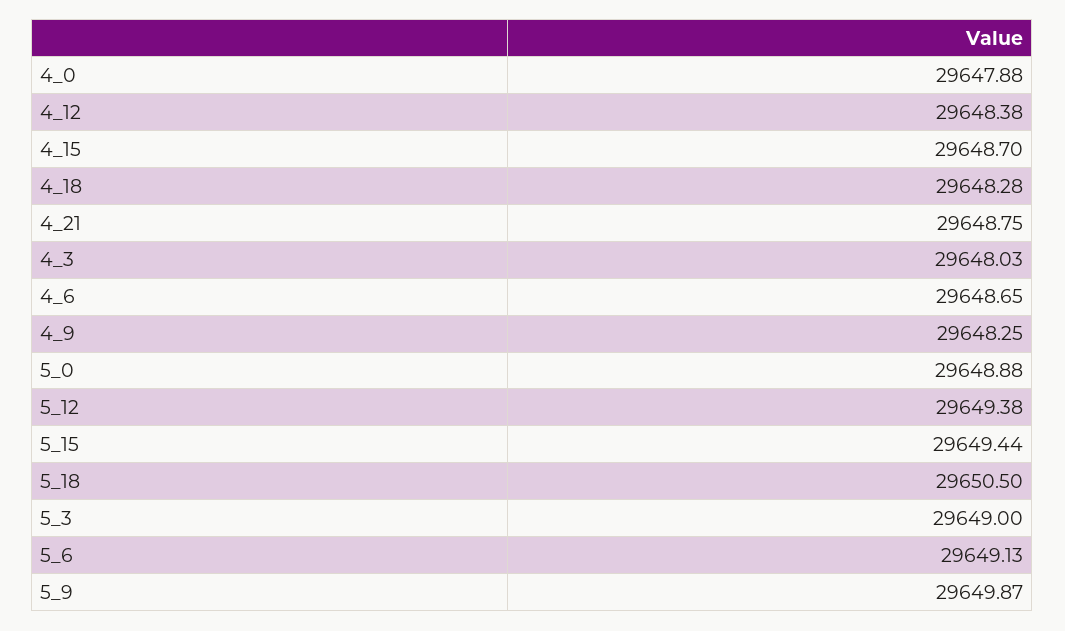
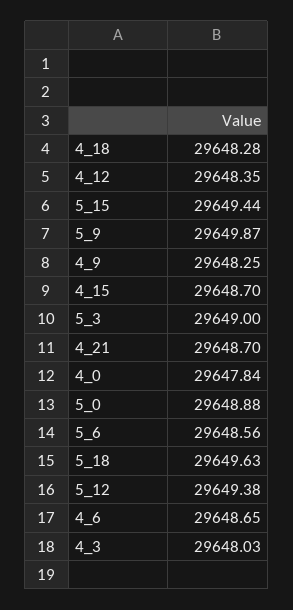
4_0: 29647.88 -> 29647.84
4_12: 29648.38 -> 29648.35
4_21: 29648.75 -> 29648.7
5_18: 29650.5 -> 29649.63
5_6: 29649.13 -> 29648.56

